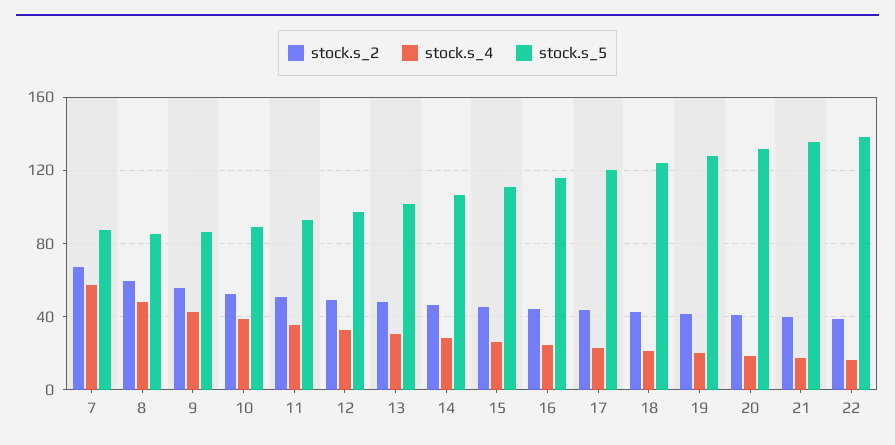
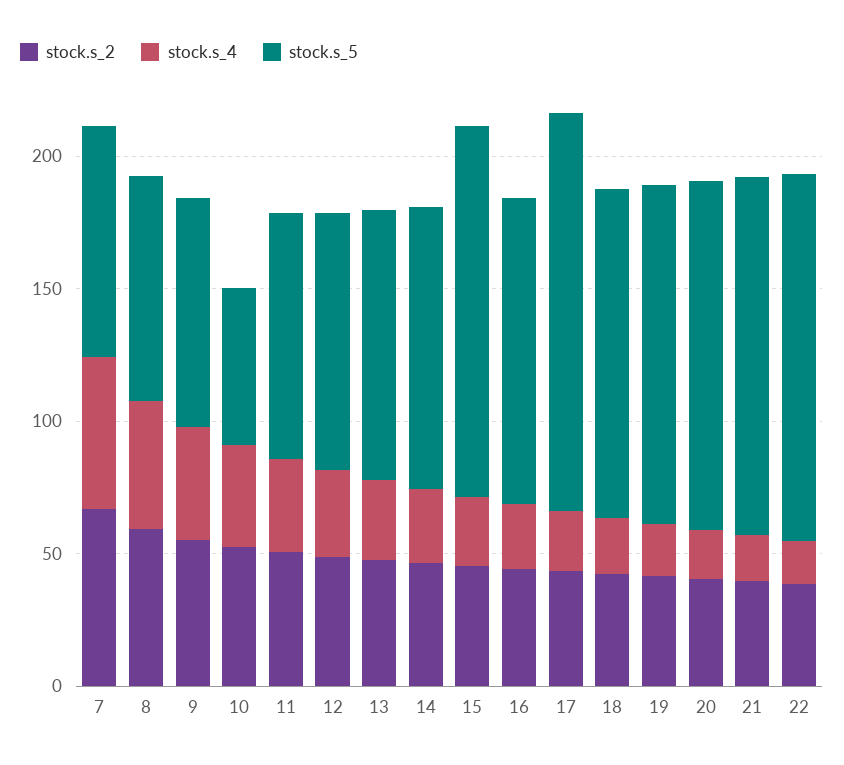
stock.s_5, 10: 90 -> 60
stock.s_5, 15: 110 -> 140
stock.s_5, 17: 120 -> 150

